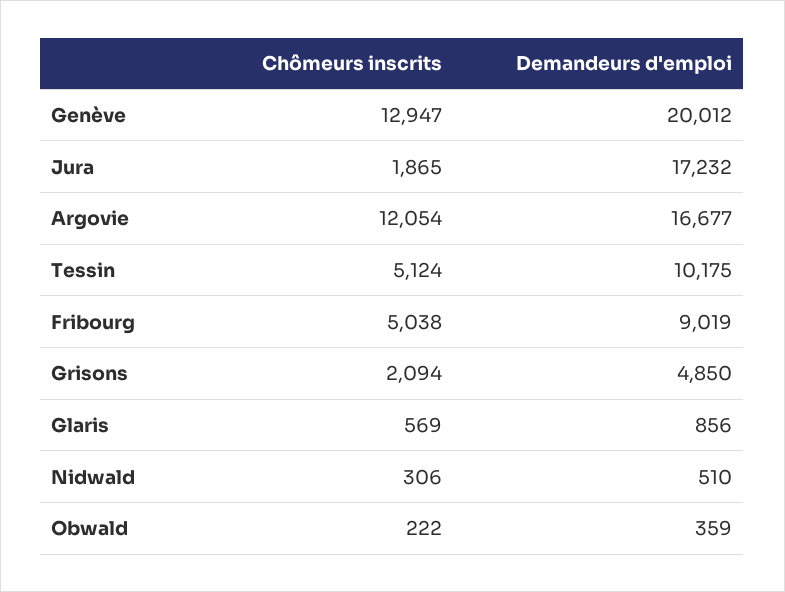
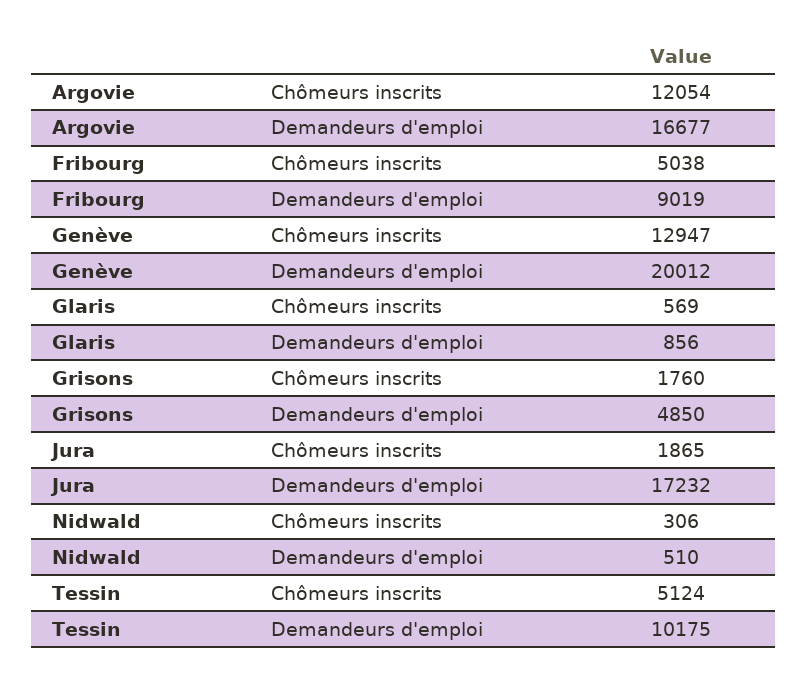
Chômeurs inscrits, Grisons: 2094 -> 1760
Chômeurs inscrits, Obwald: 222 -> none
Demandeurs d'emploi, Obwald: 359 -> none

